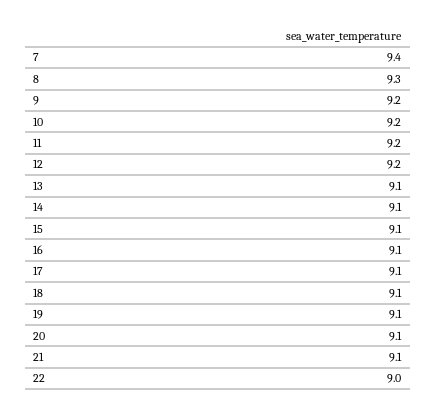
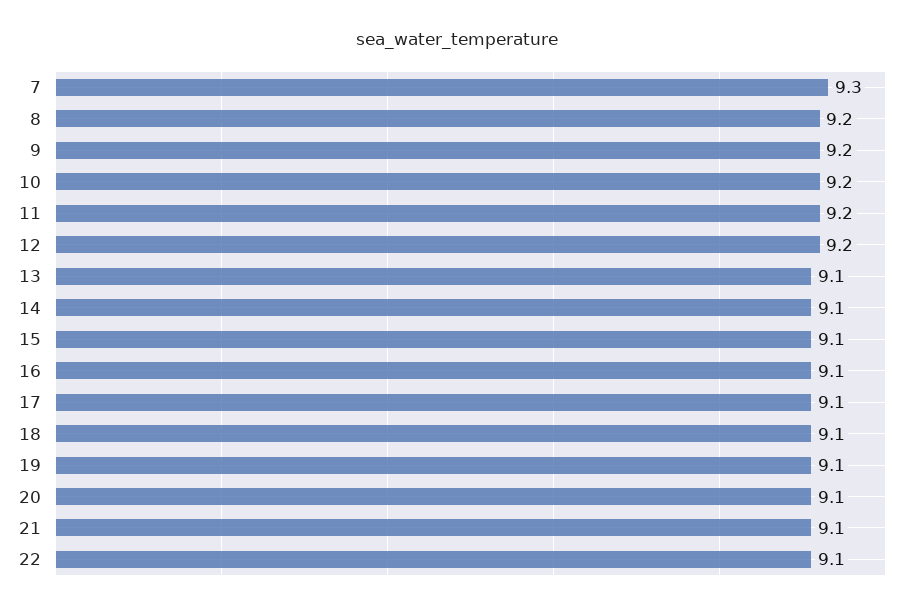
7: 9.4 -> 9.3
8: 9.3 -> 9.2
22: 9 -> 9.1

